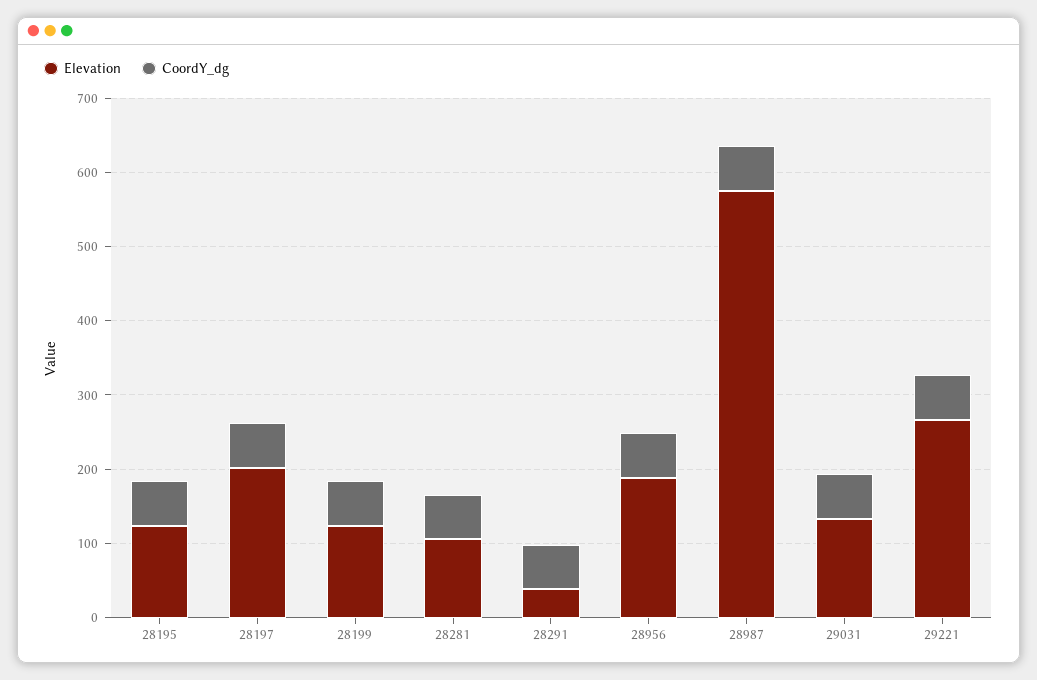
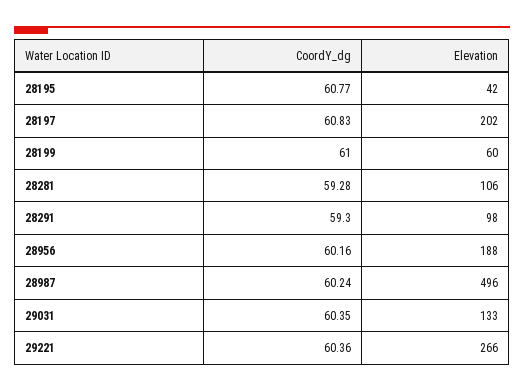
Elevation, 28195: 120 -> 42
Elevation, 28199: 120 -> 60
Elevation, 28291: 40 -> 98
Elevation, 28987: 580 -> 496

